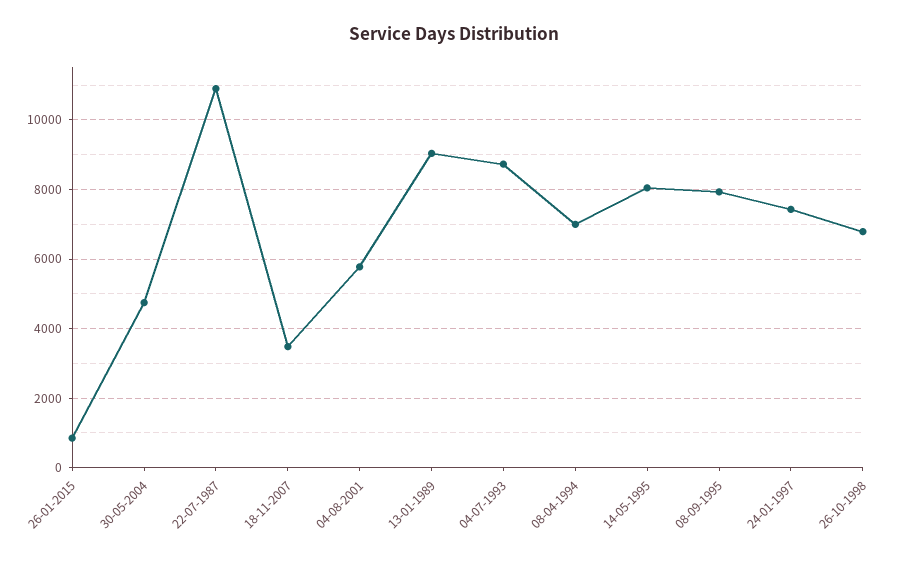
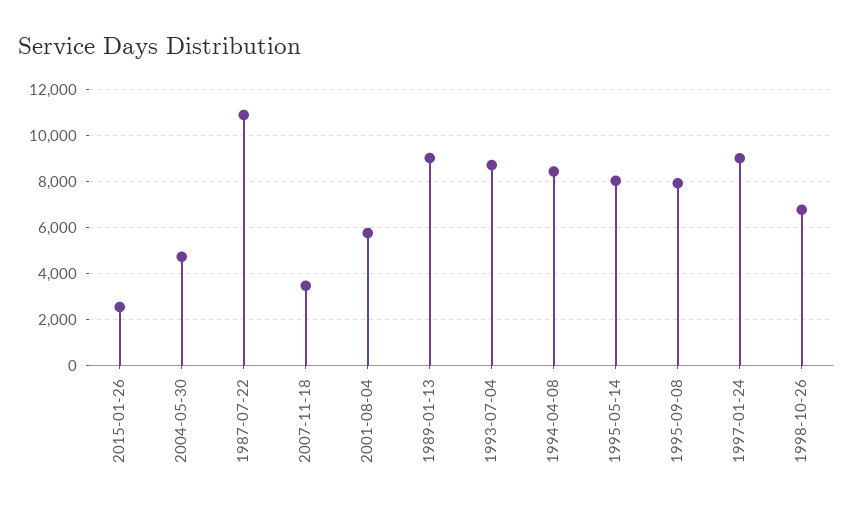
26-01-2015: 800 -> 2500
08-04-1994: 7000 -> 8500
24-01-1997: 7400 -> 9000

